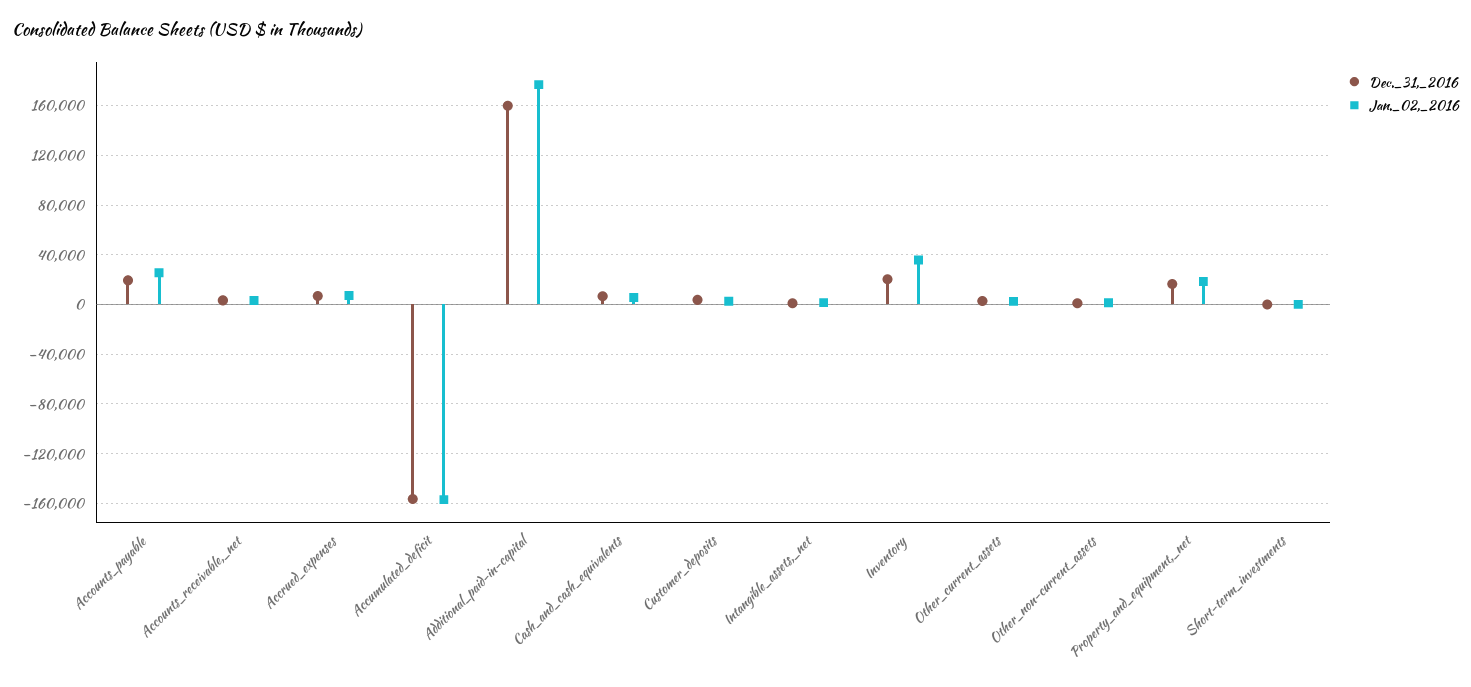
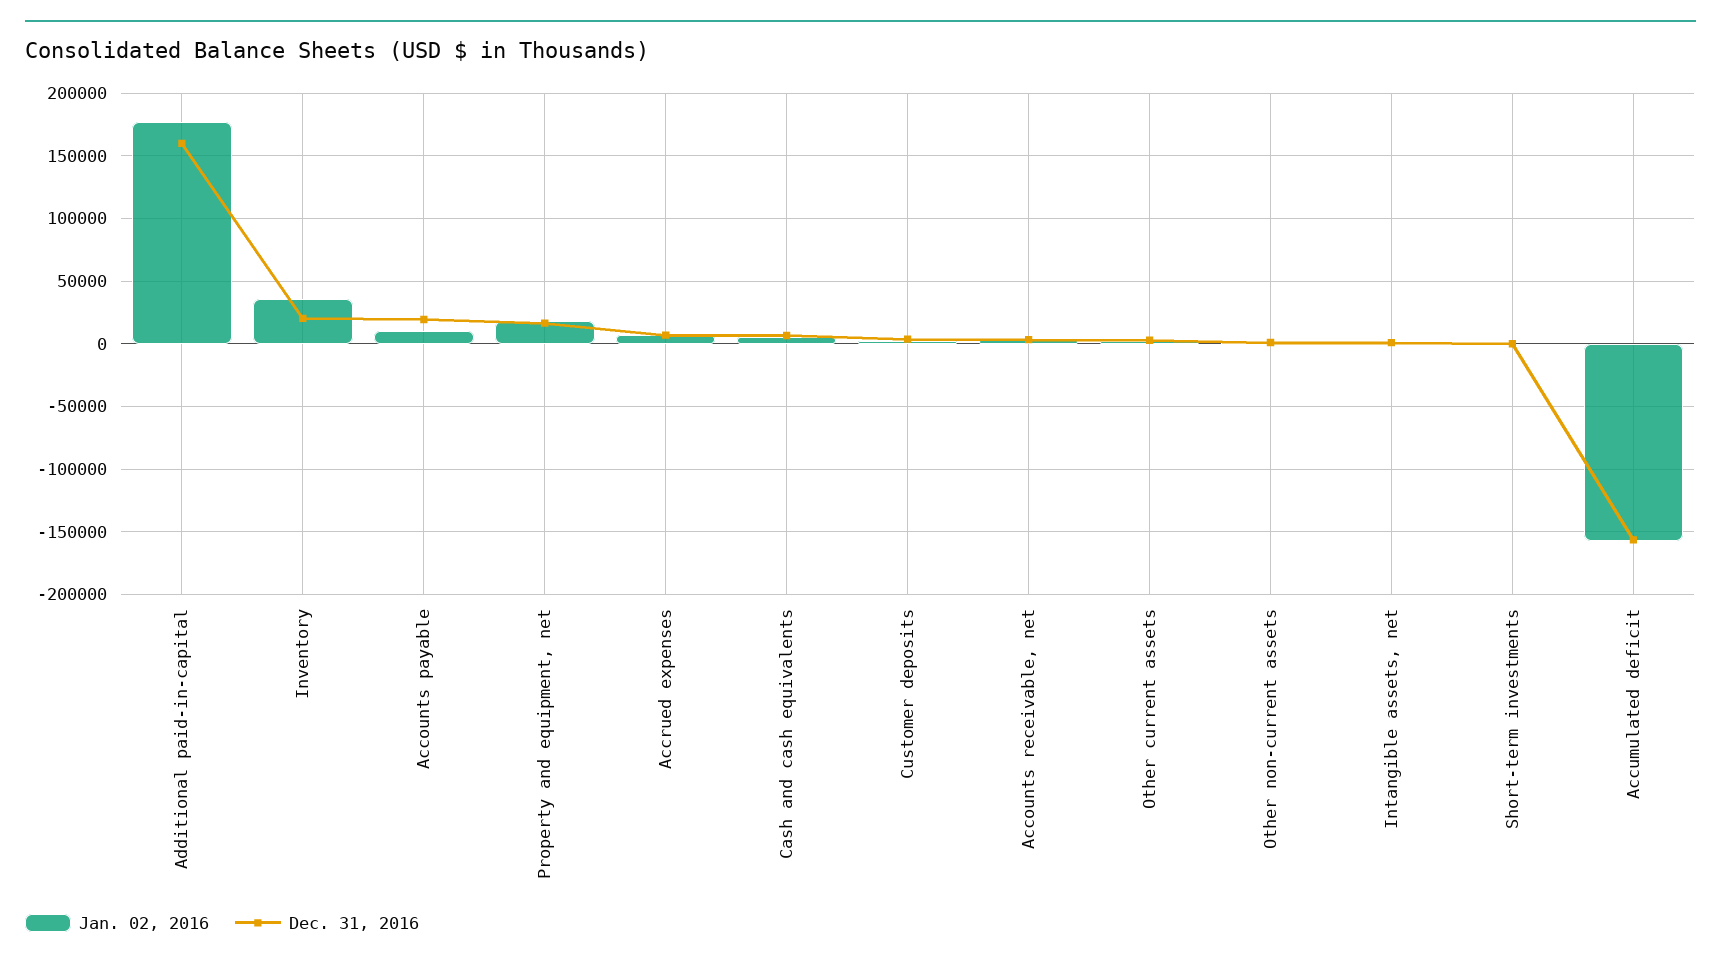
Jan._02,_2016, Accounts_payable: 25000 -> 10000

